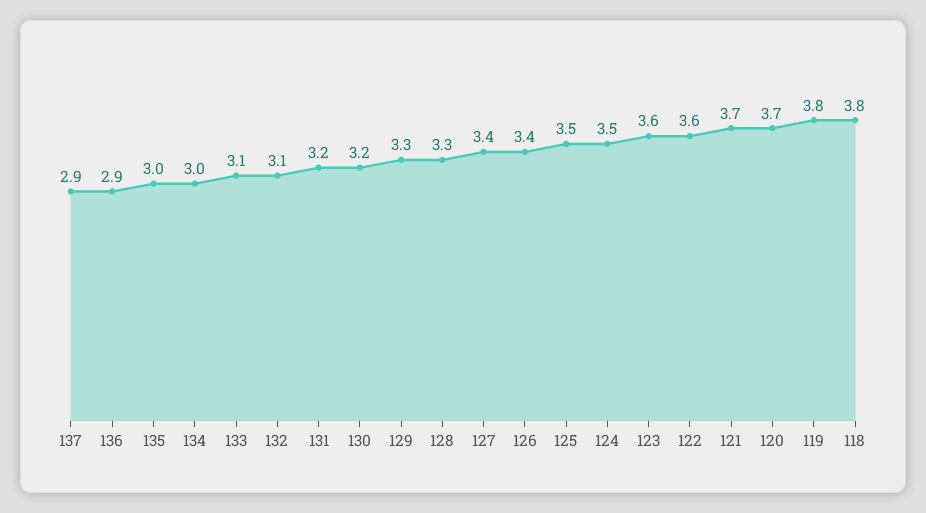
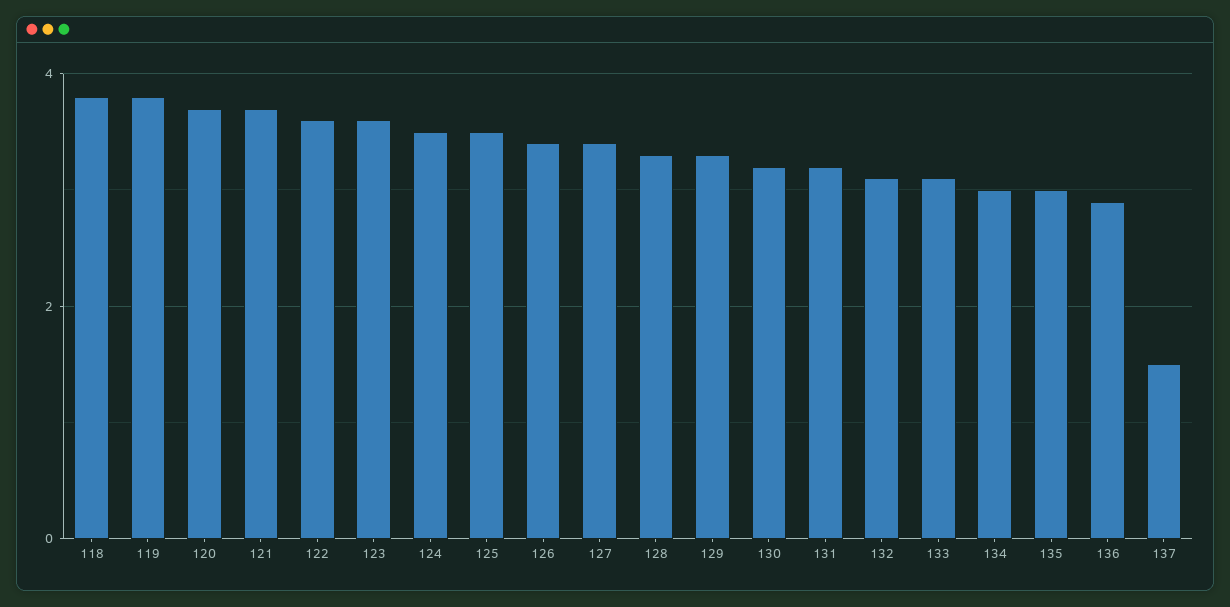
137: 2.9 -> 1.5

